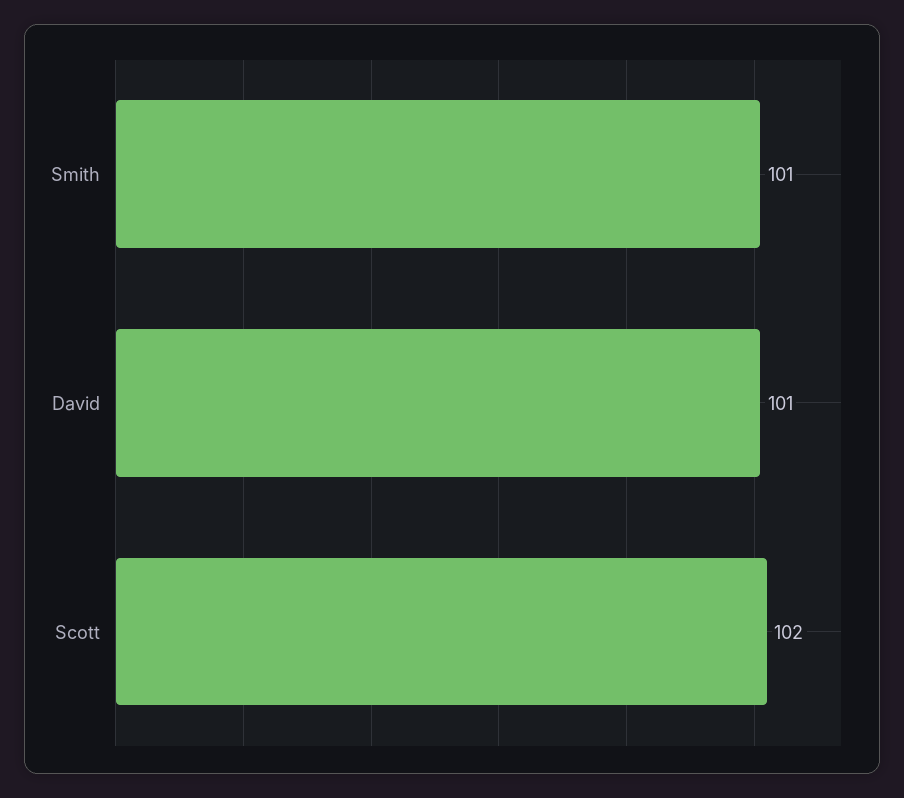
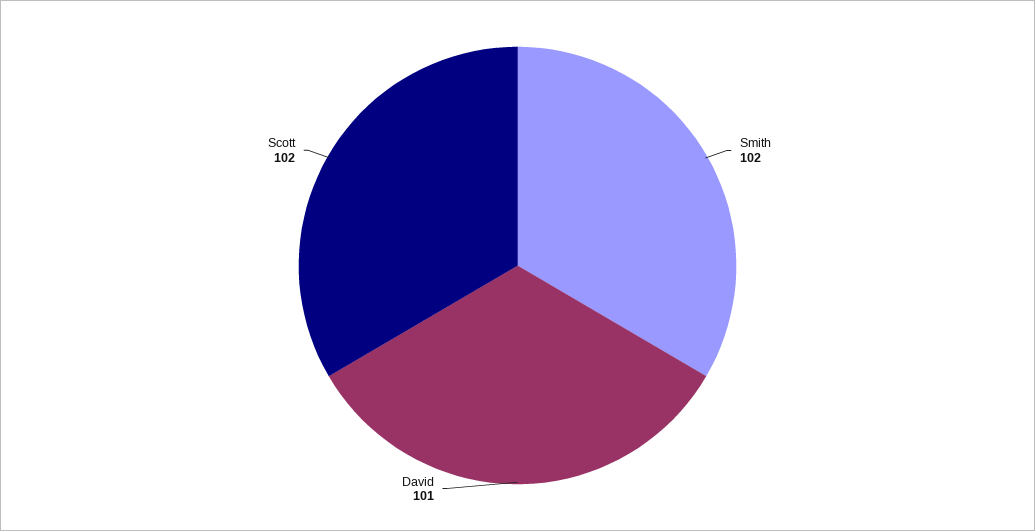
Smith: 101 -> 102

